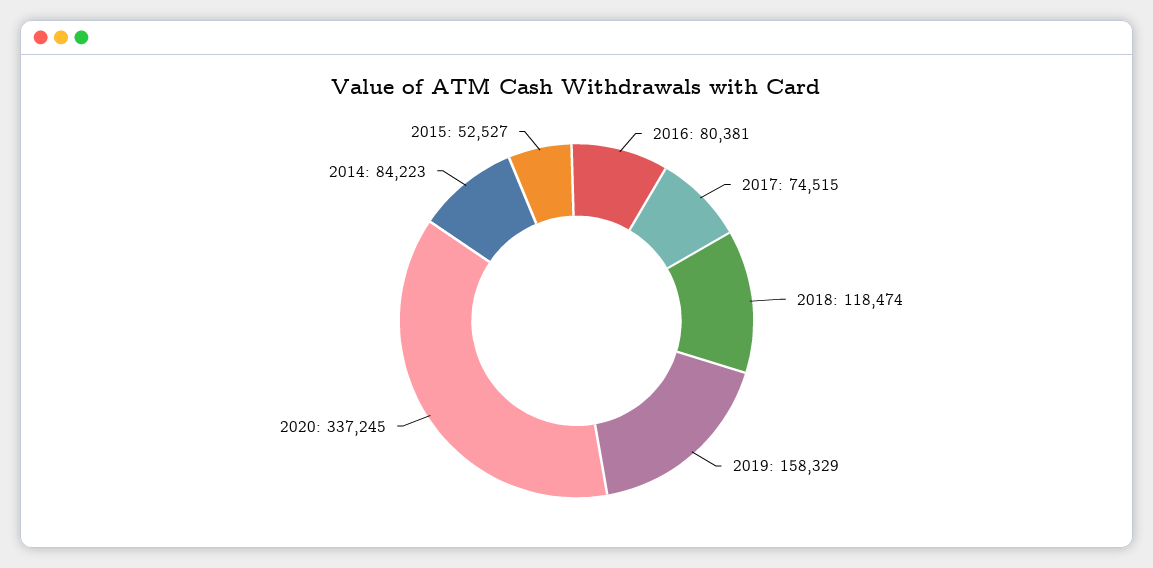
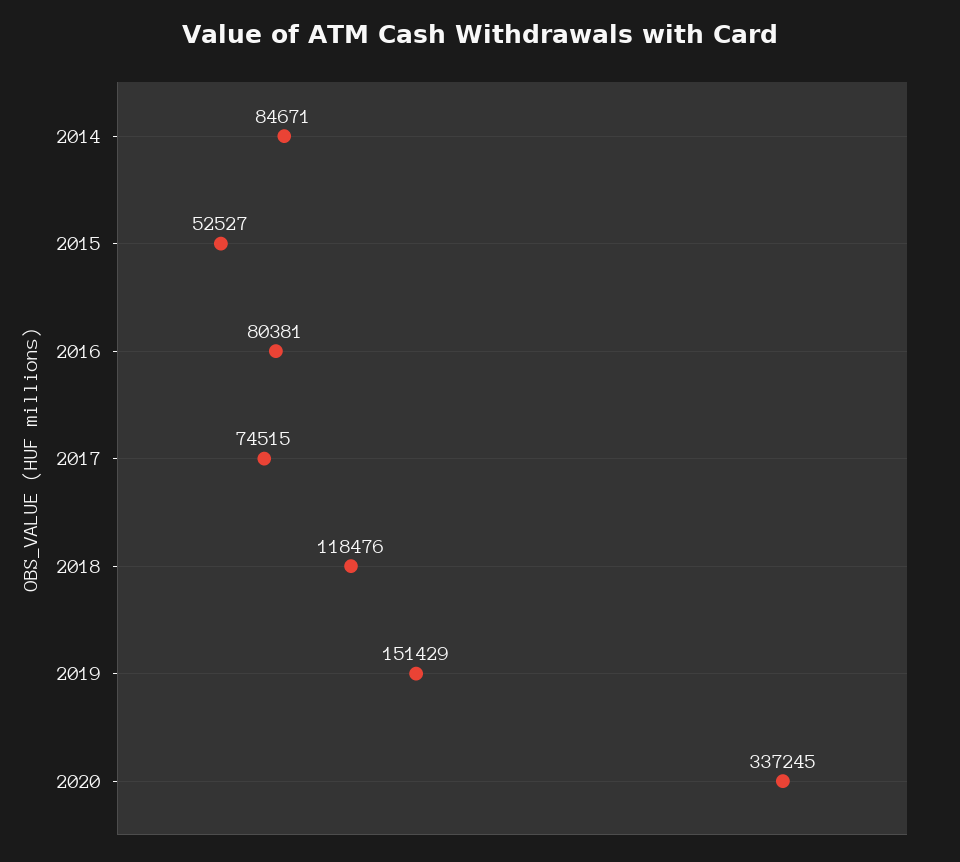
2018: 118474 -> 118476
2019: 158329 -> 151429
2014: 84223 -> 84671

